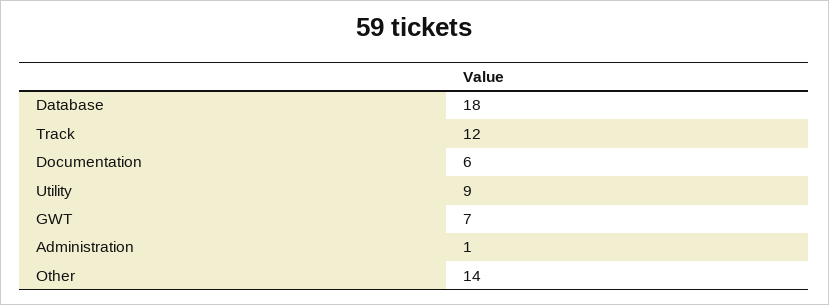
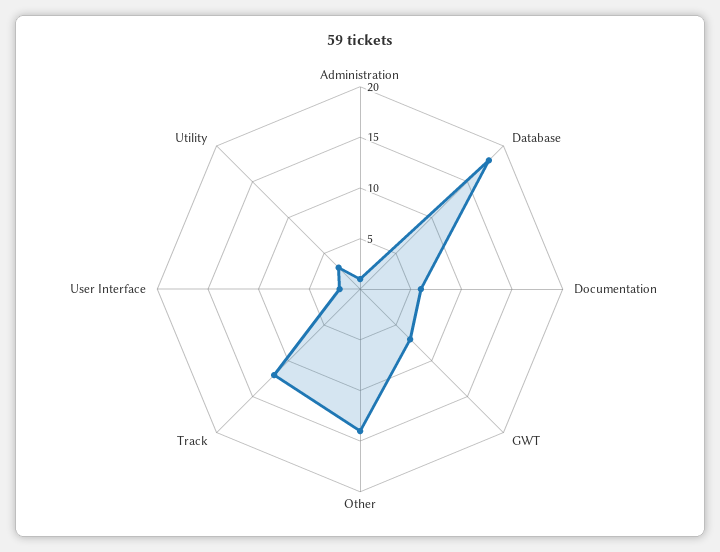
Utility: 9 -> 3
User Interface: none -> 2

